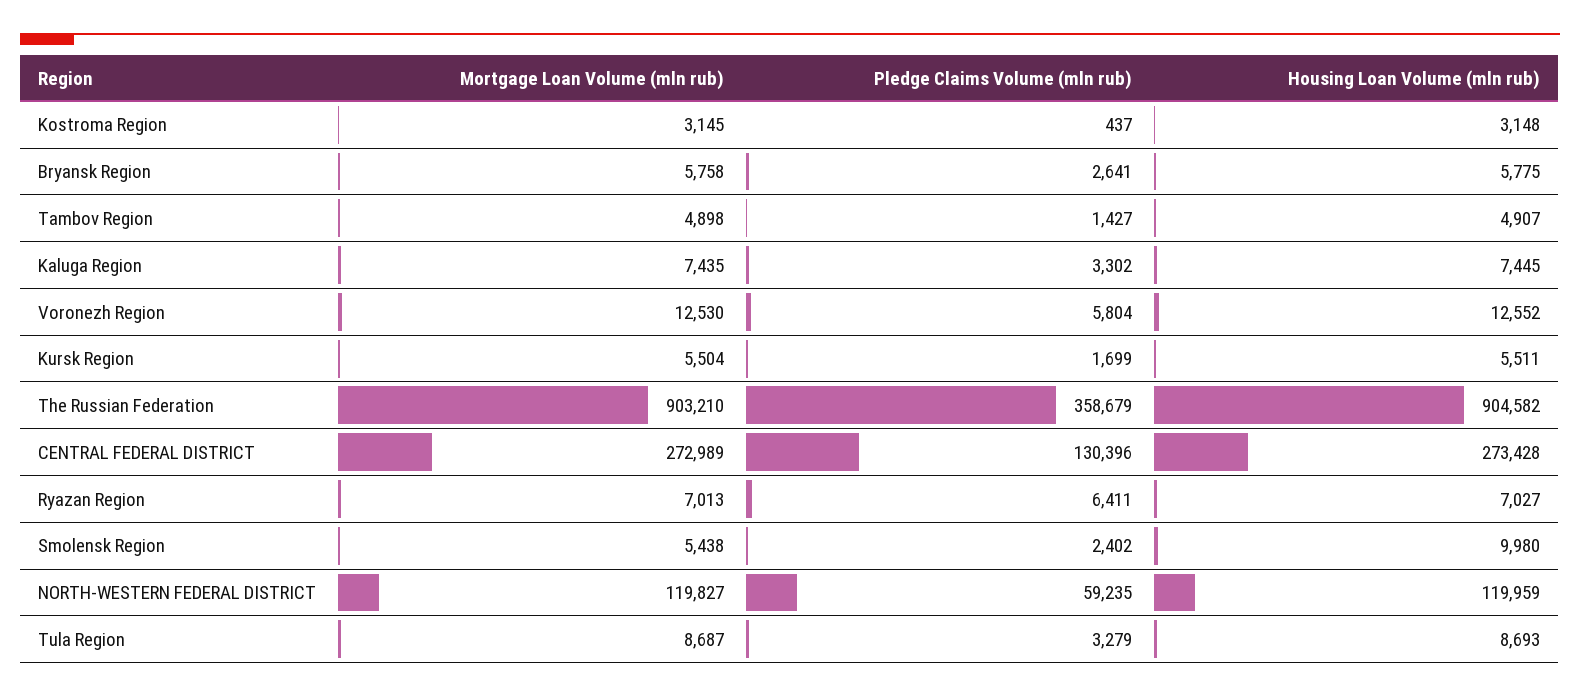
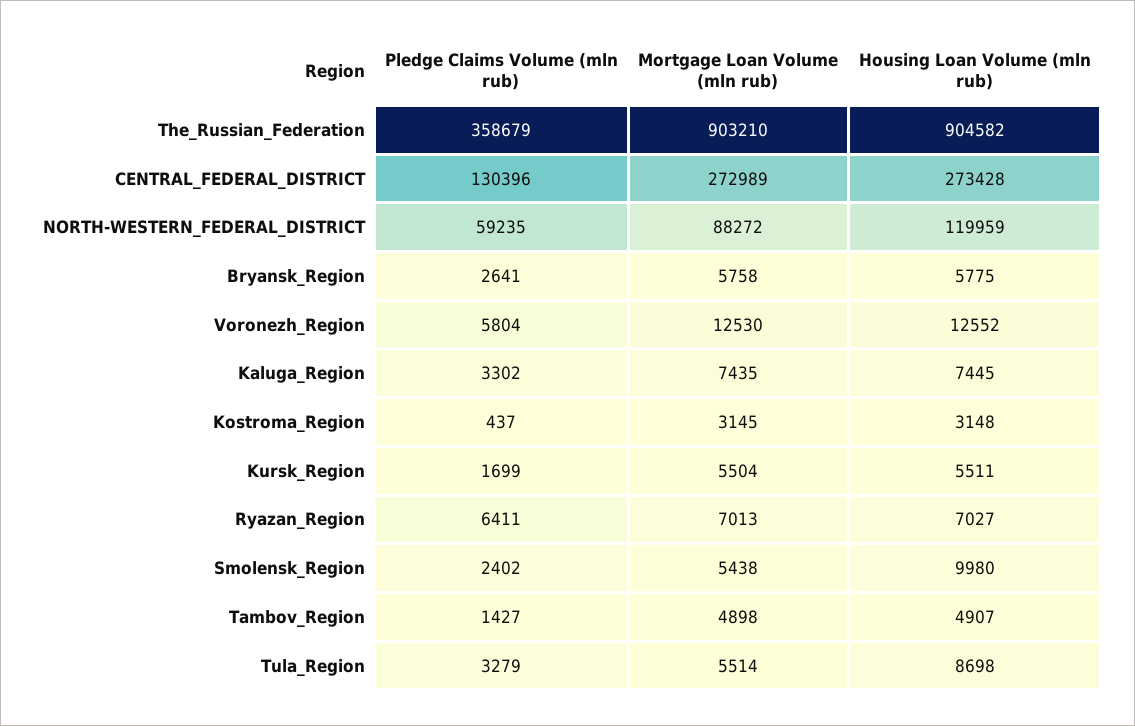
Mortgage Loan Volume (mln rub), NORTH-WESTERN FEDERAL DISTRICT: 119827 -> 88272
Mortgage Loan Volume (mln rub), Tula Region: 8687 -> 5514
Housing Loan Volume (mln rub), Tula Region: 8693 -> 8698

